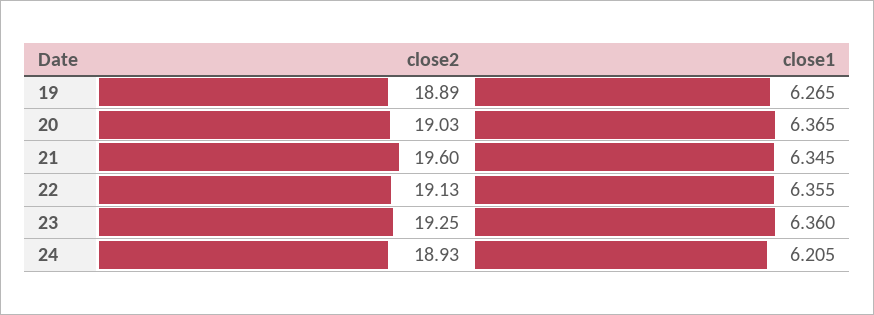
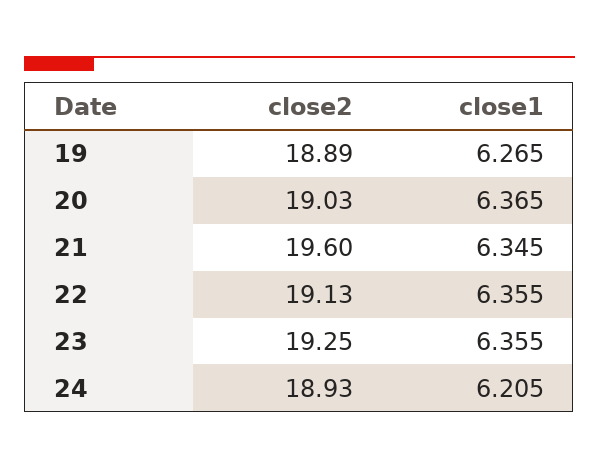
close1, 23: 6.36 -> 6.355

